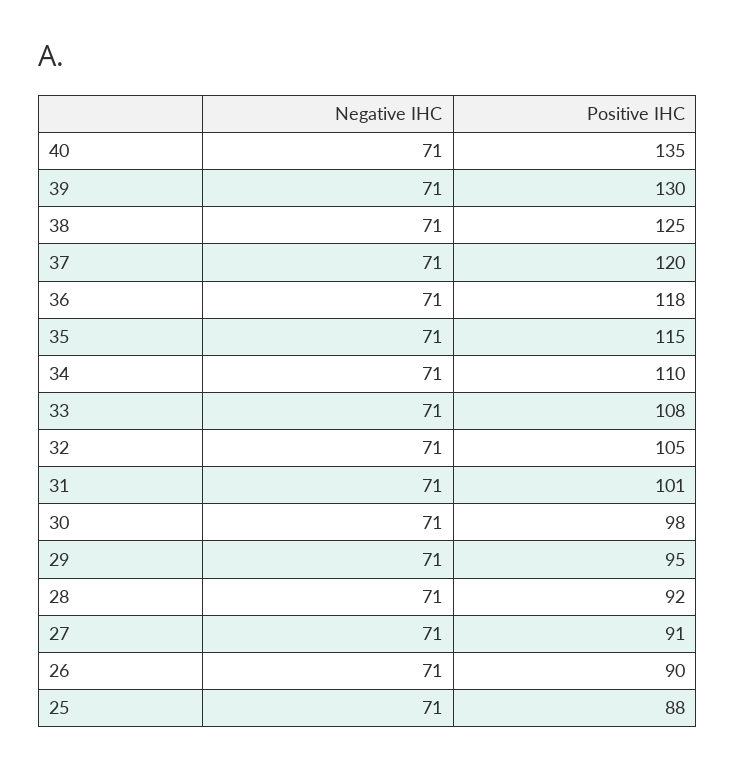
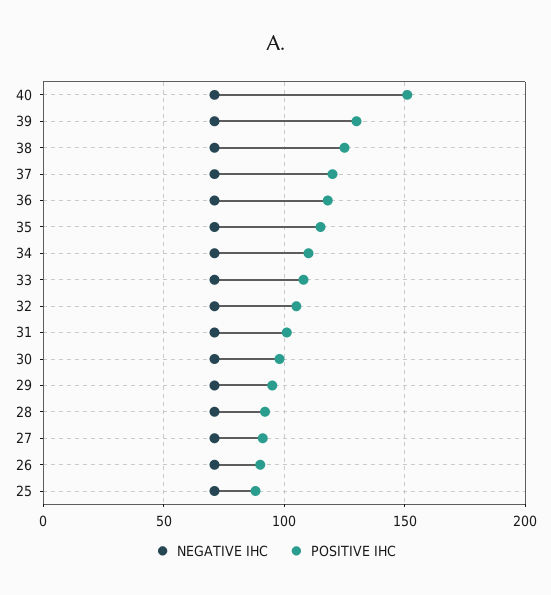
Positive IHC, 40: 135 -> 150

